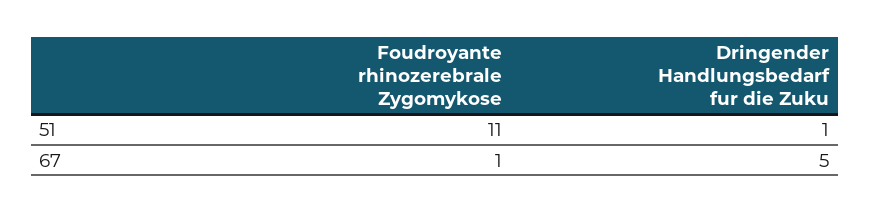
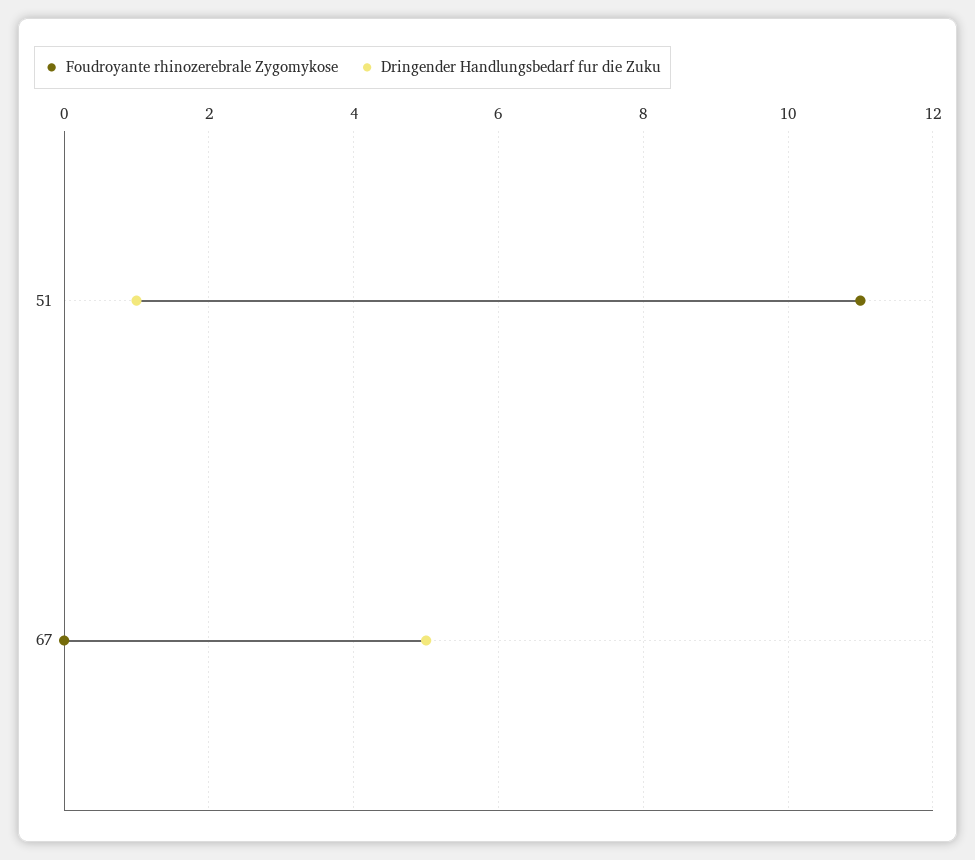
Foudroyante rhinozerebrale Zygomykose, 67: 1 -> 0

